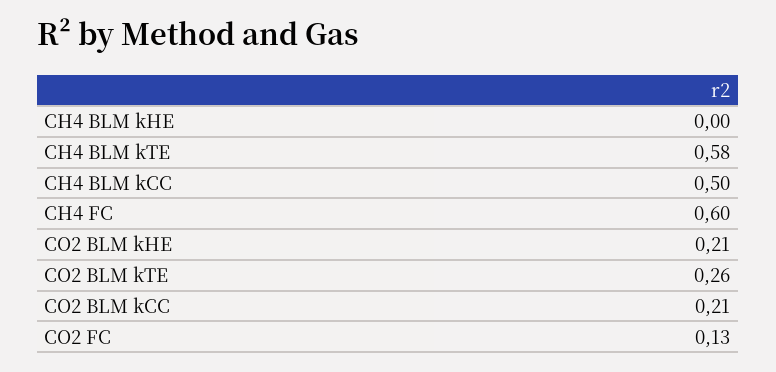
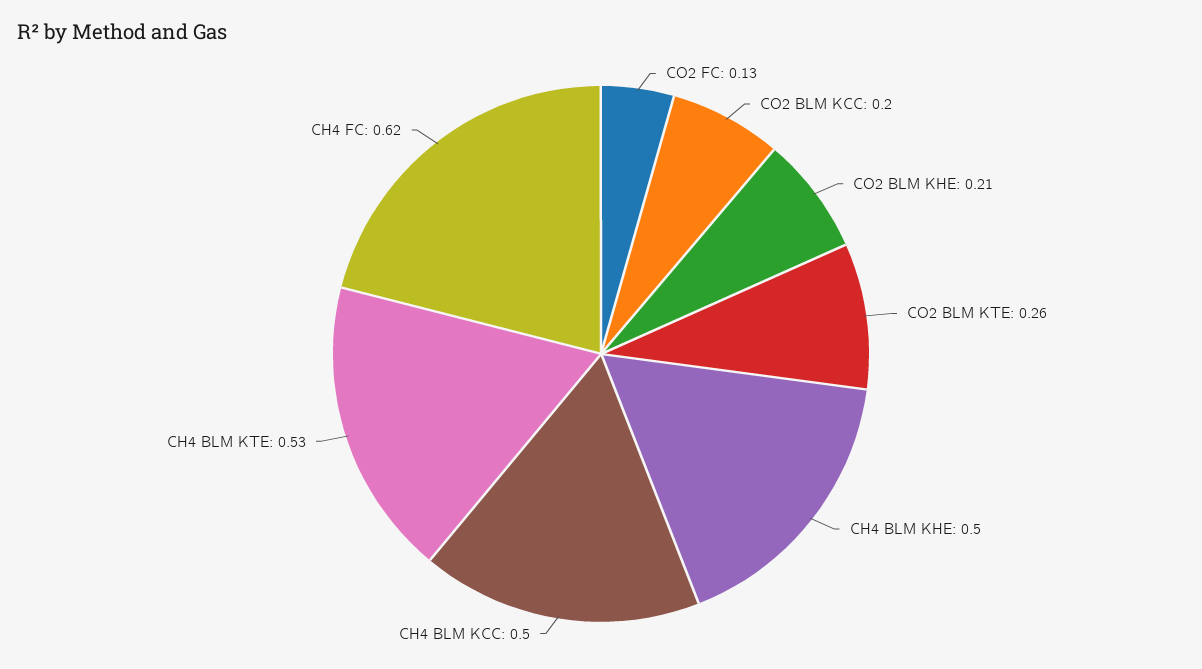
CH4 BLM kHE: 0 -> 0.5
CH4 BLM kTE: 0.58 -> 0.53
CH4 FC: 0.6 -> 0.62
CO2 BLM kCC: 0.21 -> 0.2

